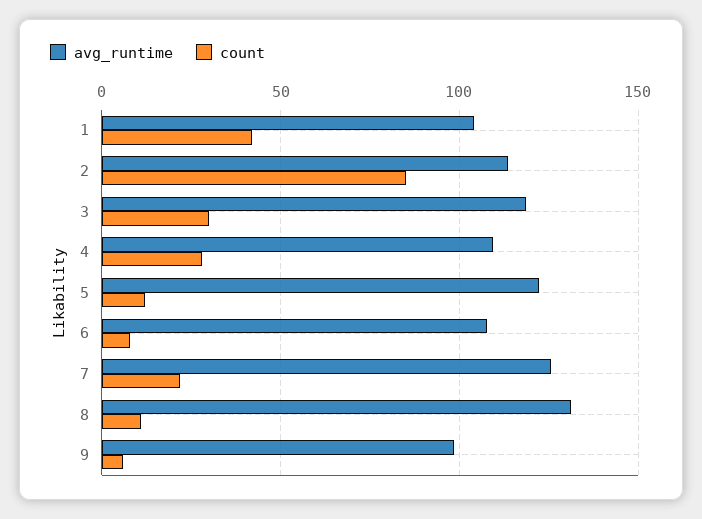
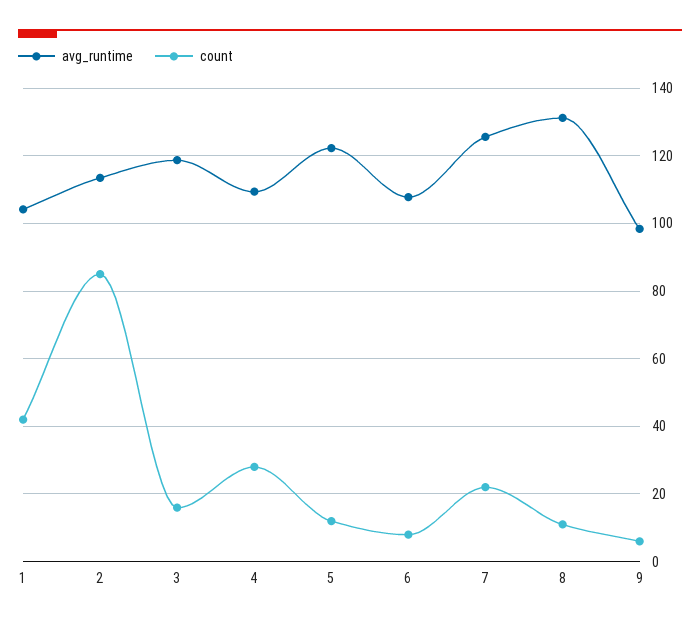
count, 3: 30 -> 16

